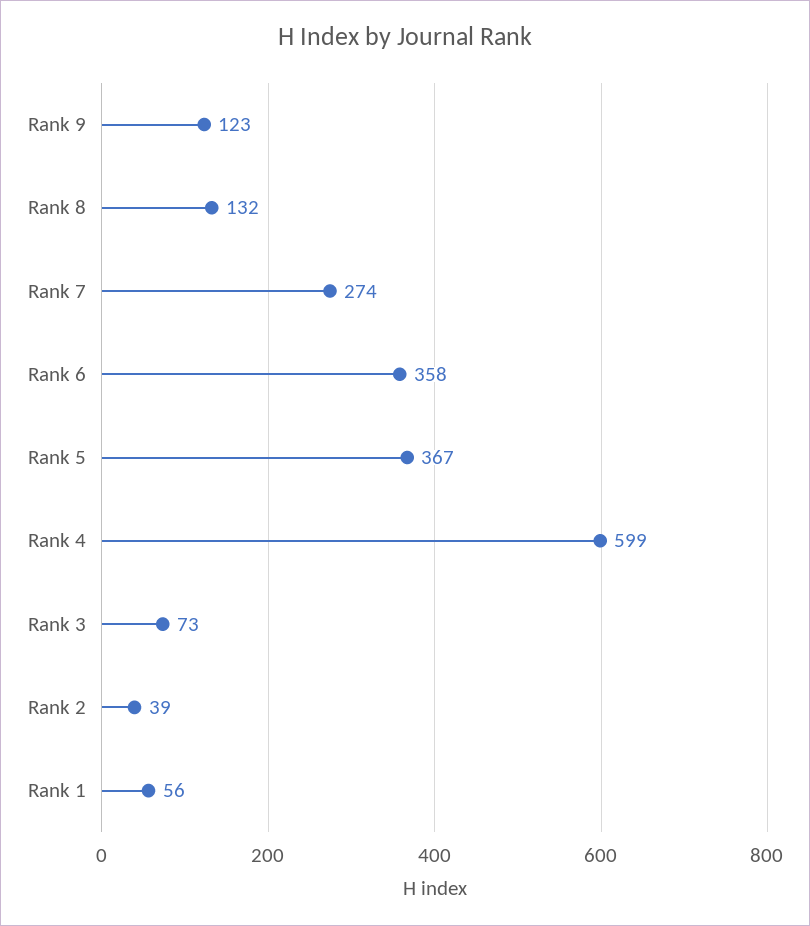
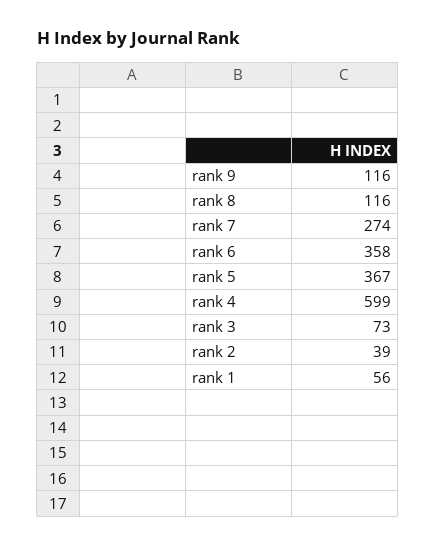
Rank 9: 123 -> 116
Rank 8: 132 -> 116

